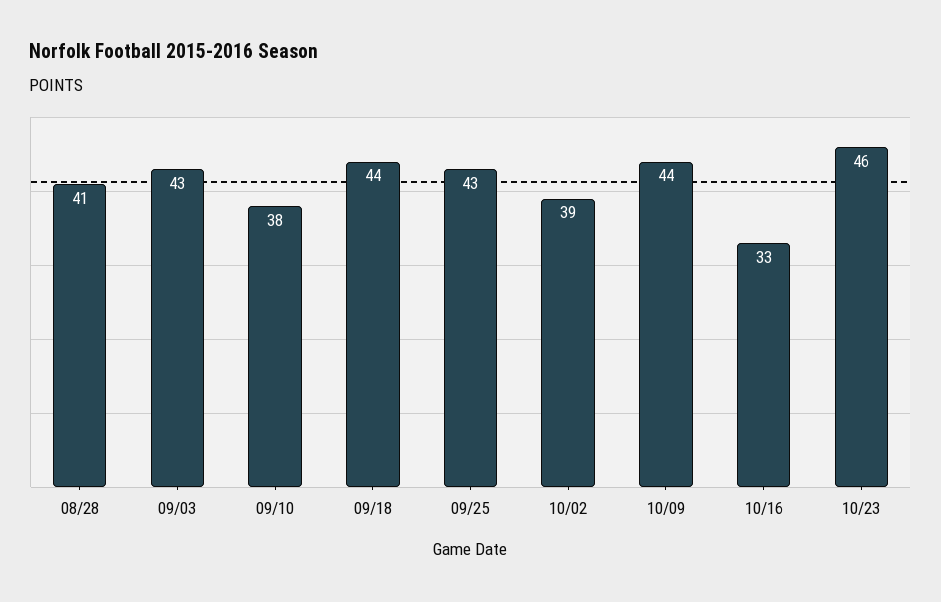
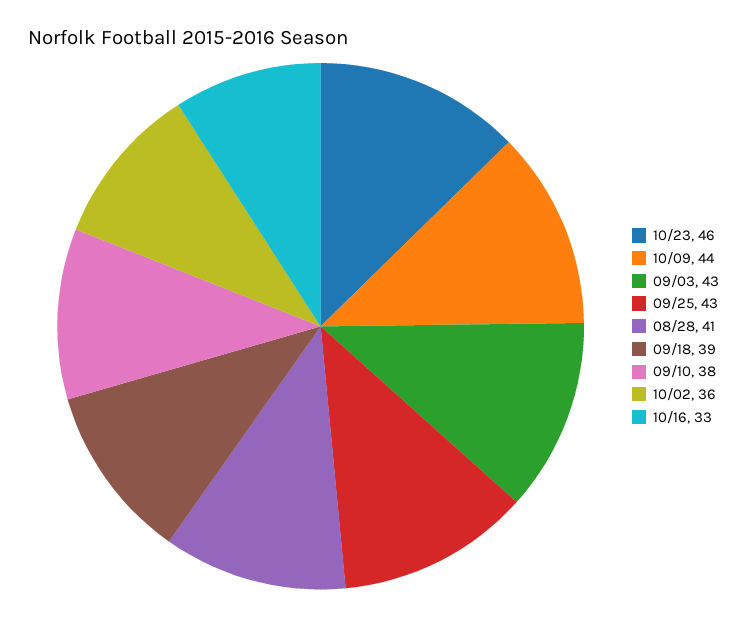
09/18: 44 -> 39
10/02: 39 -> 36

